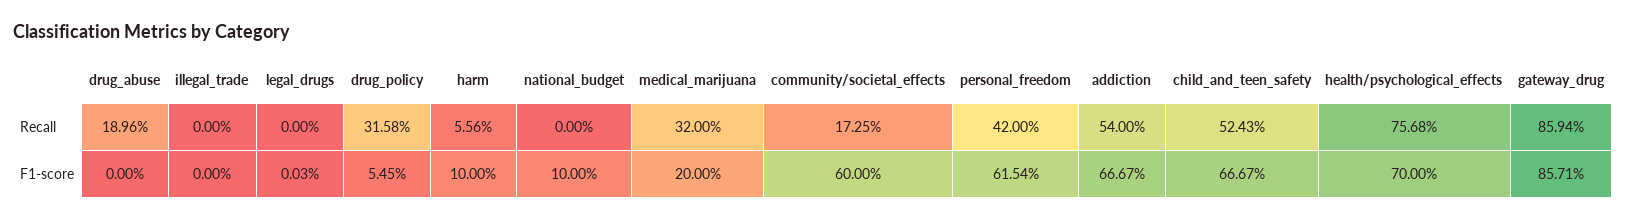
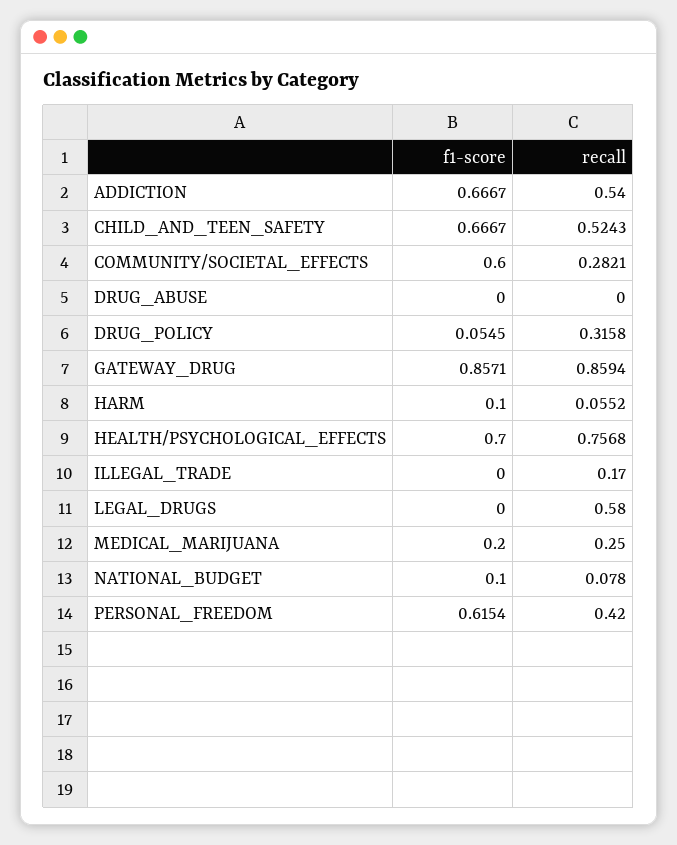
drug_abuse, Recall: 0.1896 -> 0
illegal_trade, Recall: 0 -> 0.17
legal_drugs, Recall: 0 -> 0.58
harm, Recall: 0.0556 -> 0.0552
national_budget, Recall: 0 -> 0.078
medical_marijuana, Recall: 0.32 -> 0.25
community/societal_effects, Recall: 0.1725 -> 0.2821
legal_drugs, F1-score: 0.0003 -> 0

